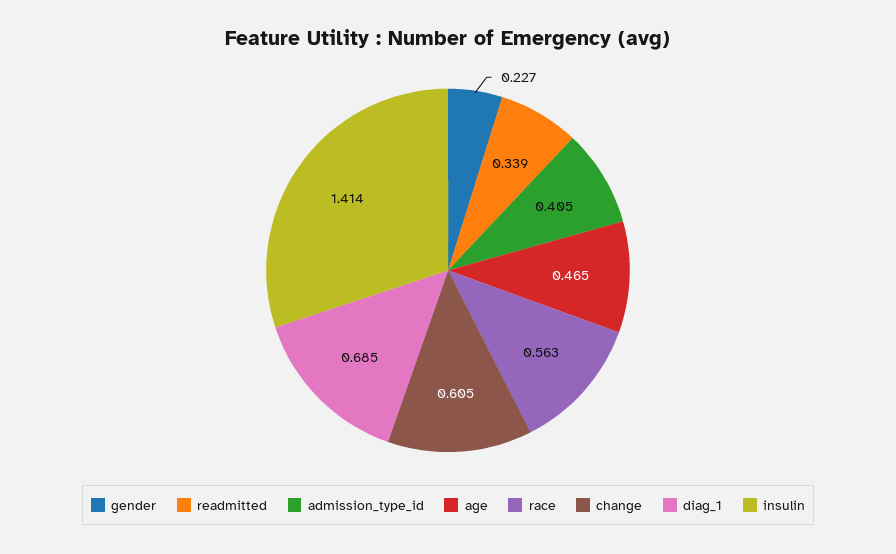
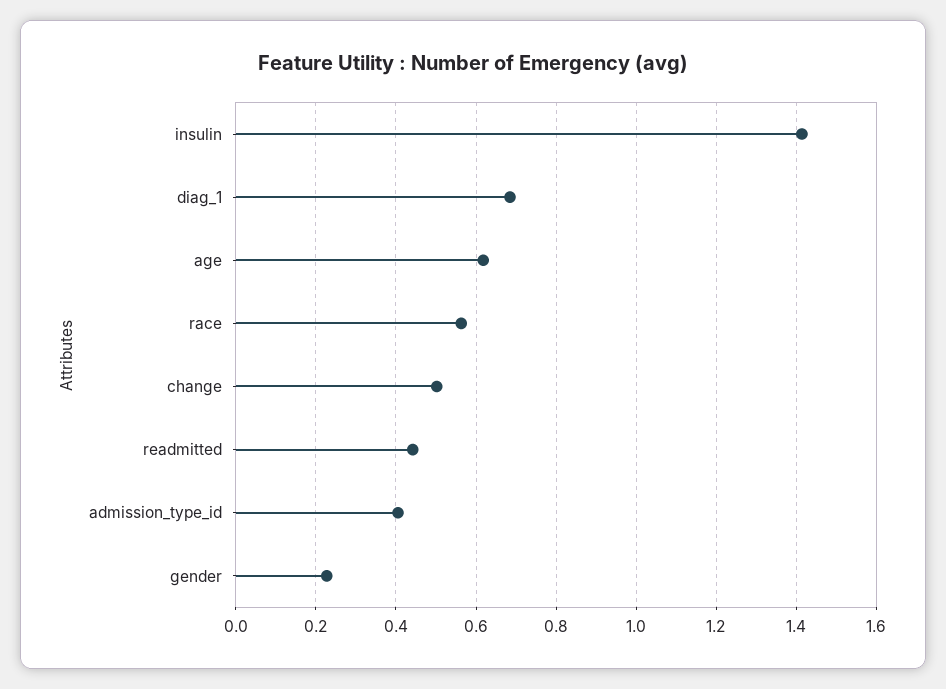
readmitted: 0.339 -> 0.44
age: 0.465 -> 0.62
change: 0.605 -> 0.5

